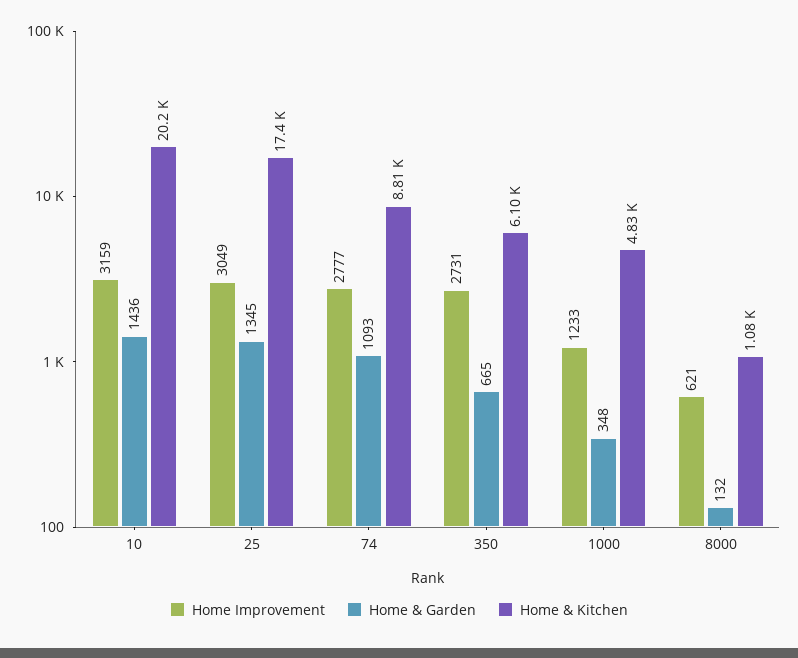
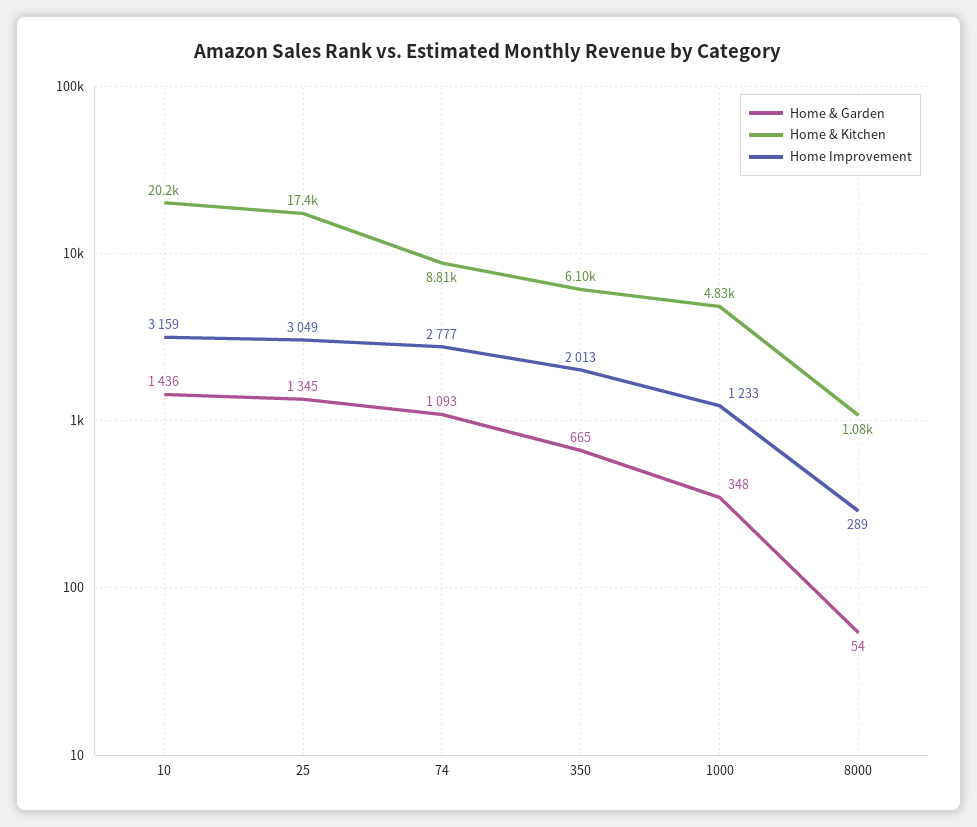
Home Improvement, 350: 2731 -> 2013
Home Improvement, 8000: 621 -> 289
Home & Garden, 8000: 132 -> 54

